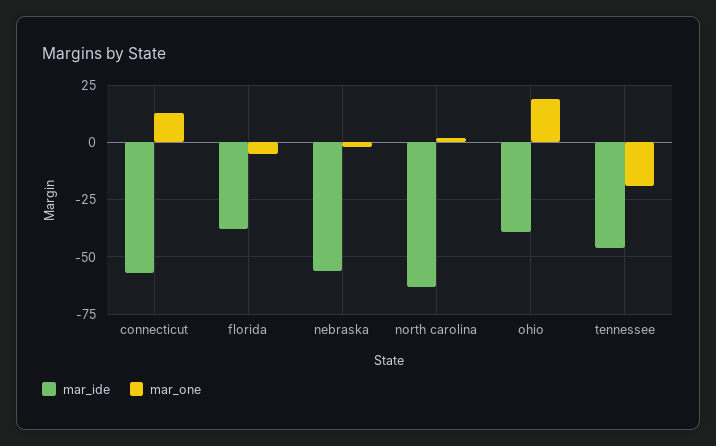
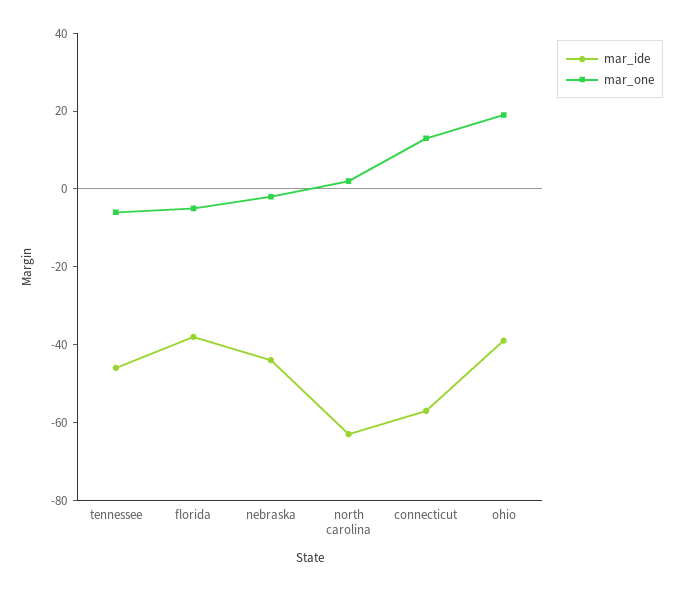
mar_ide, nebraska: -55 -> -45
mar_one, tennessee: -20 -> -5

